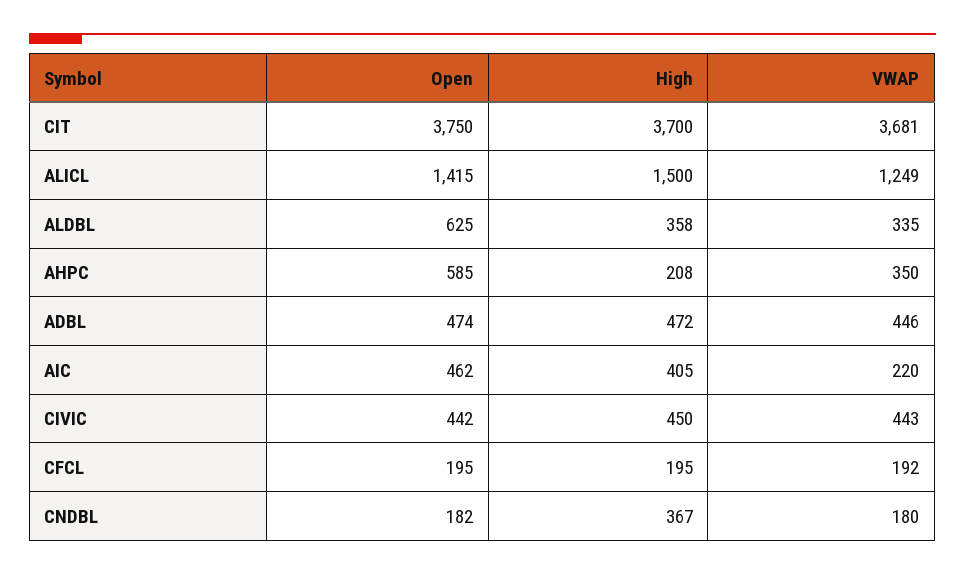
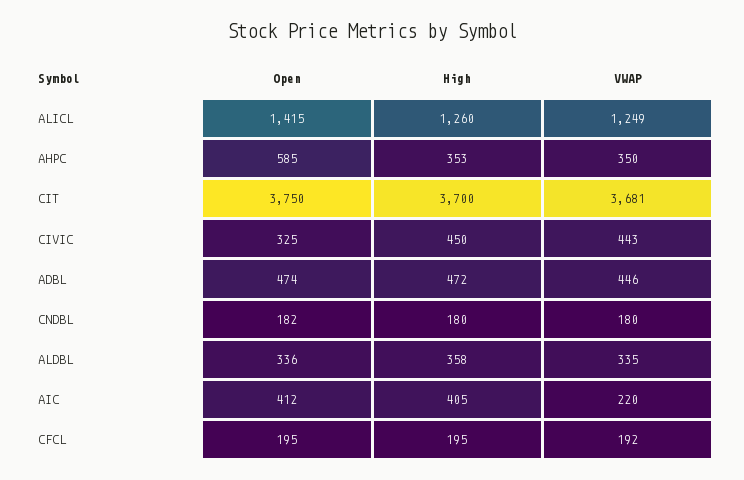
High, ALICL: 1500 -> 1260
Open, ALDBL: 625 -> 336
High, AHPC: 208 -> 353
Open, AIC: 462 -> 412
Open, CIVIC: 442 -> 325
High, CNDBL: 367 -> 180

